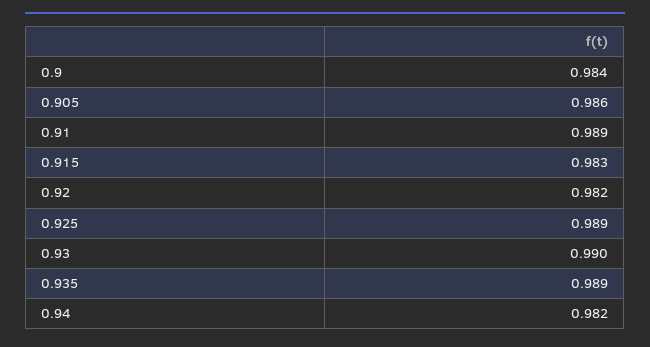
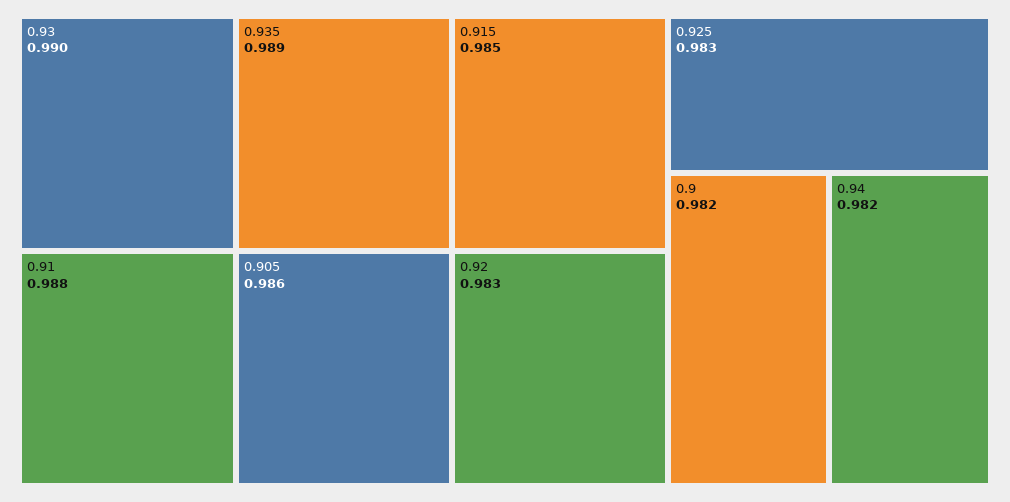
0.9: 0.984 -> 0.982
0.91: 0.989 -> 0.988
0.915: 0.983 -> 0.985
0.92: 0.982 -> 0.983
0.925: 0.989 -> 0.983

